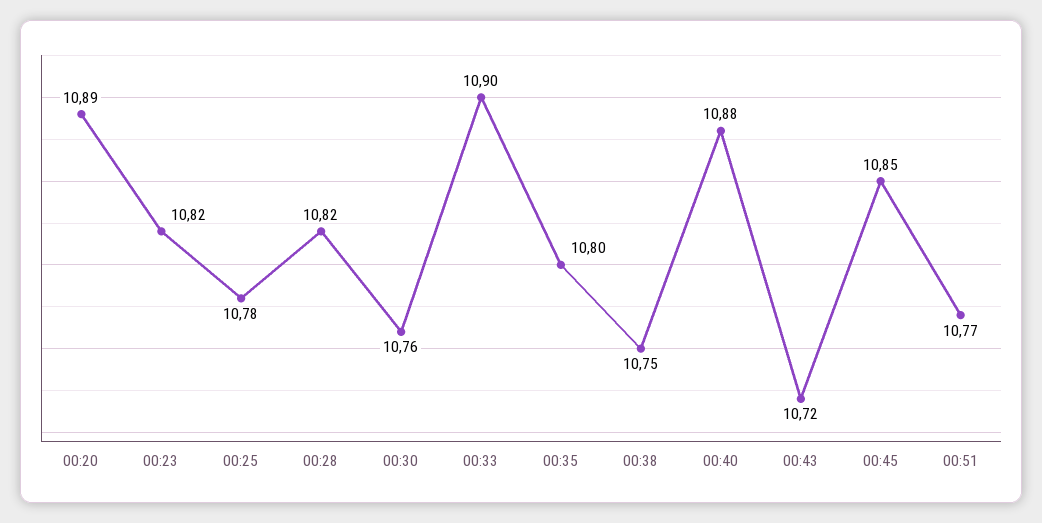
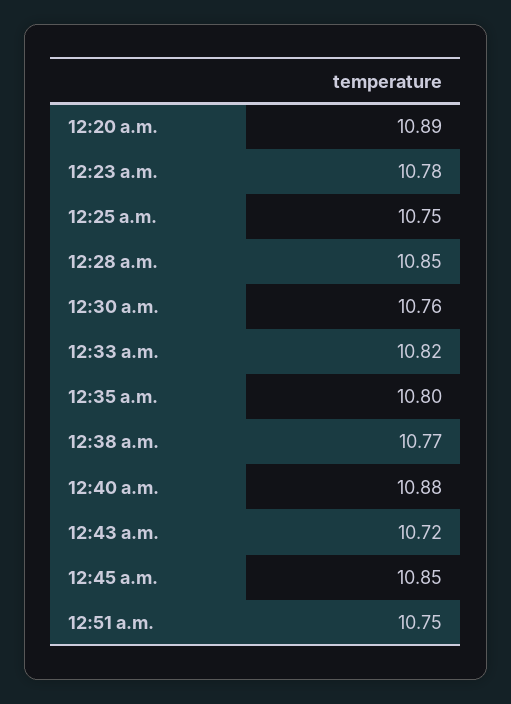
00:23: 10.82 -> 10.78
00:25: 10.78 -> 10.75
00:28: 10.82 -> 10.85
00:33: 10.9 -> 10.82
00:38: 10.75 -> 10.77
00:51: 10.77 -> 10.75

